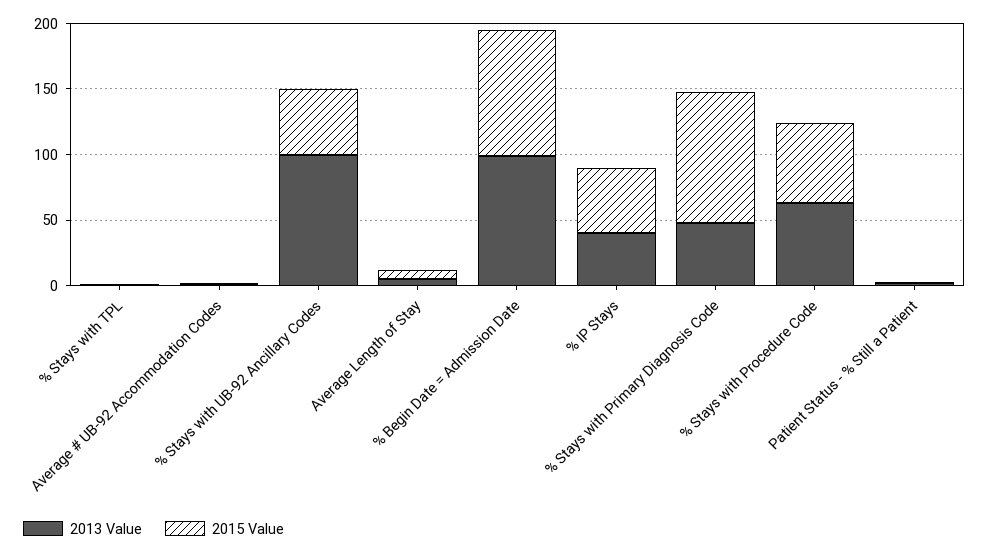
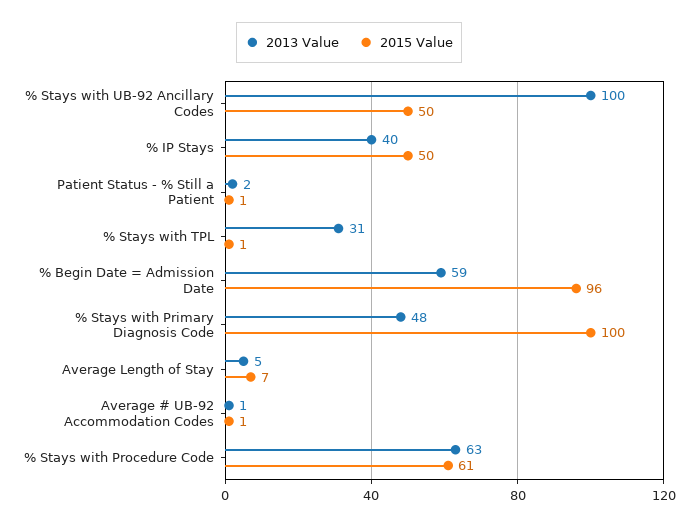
2013 Value, % Stays with TPL: 0 -> 31
2013 Value, % Begin Date = Admission Date: 100 -> 59

